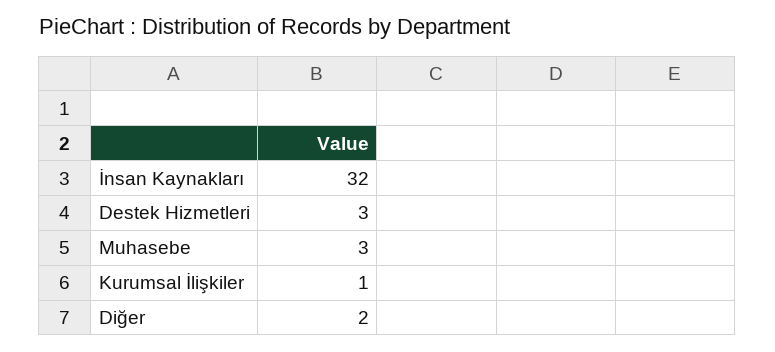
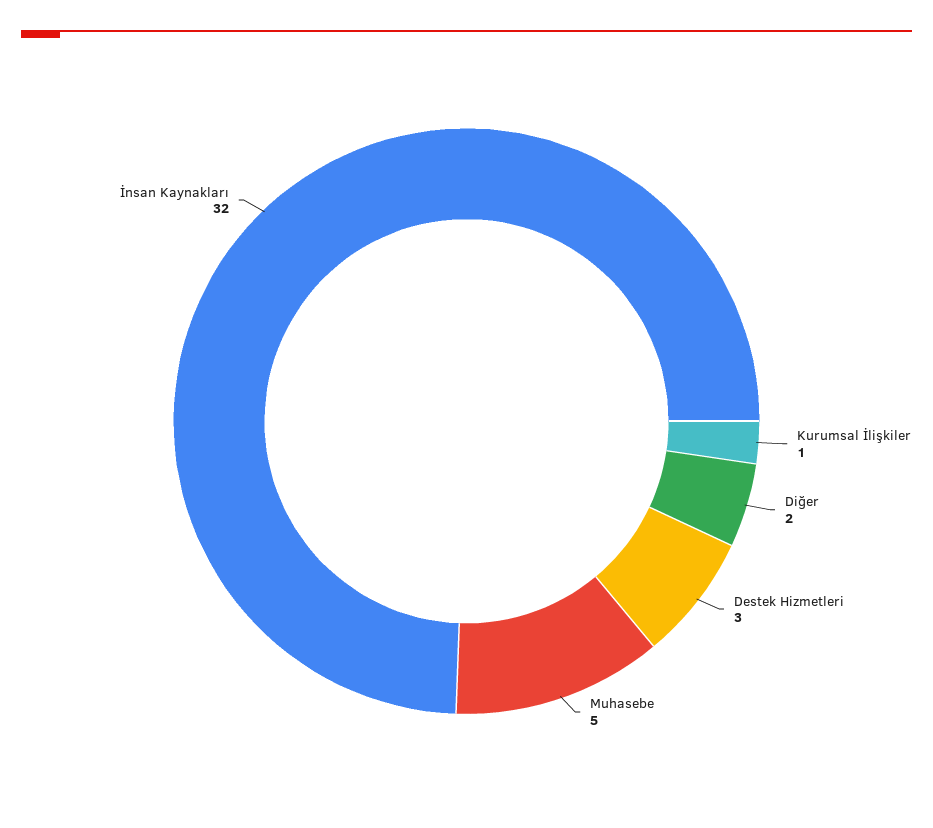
Muhasebe: 3 -> 5

